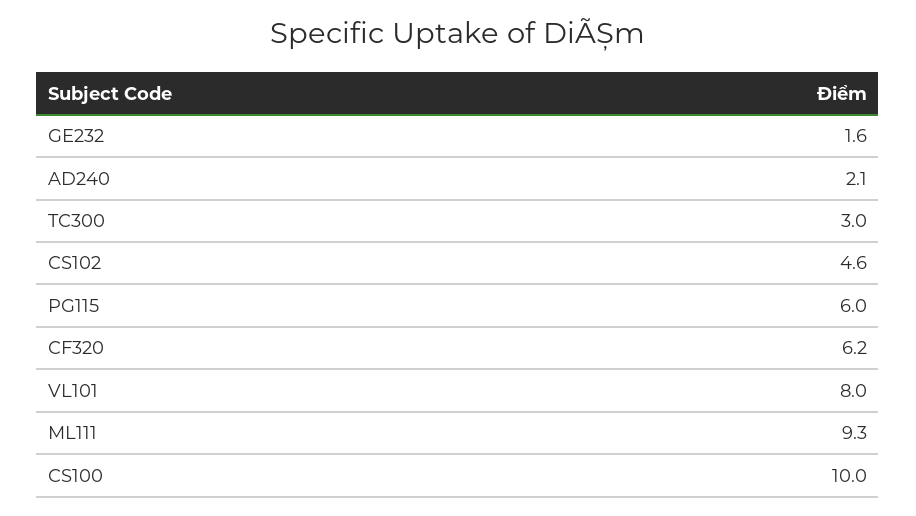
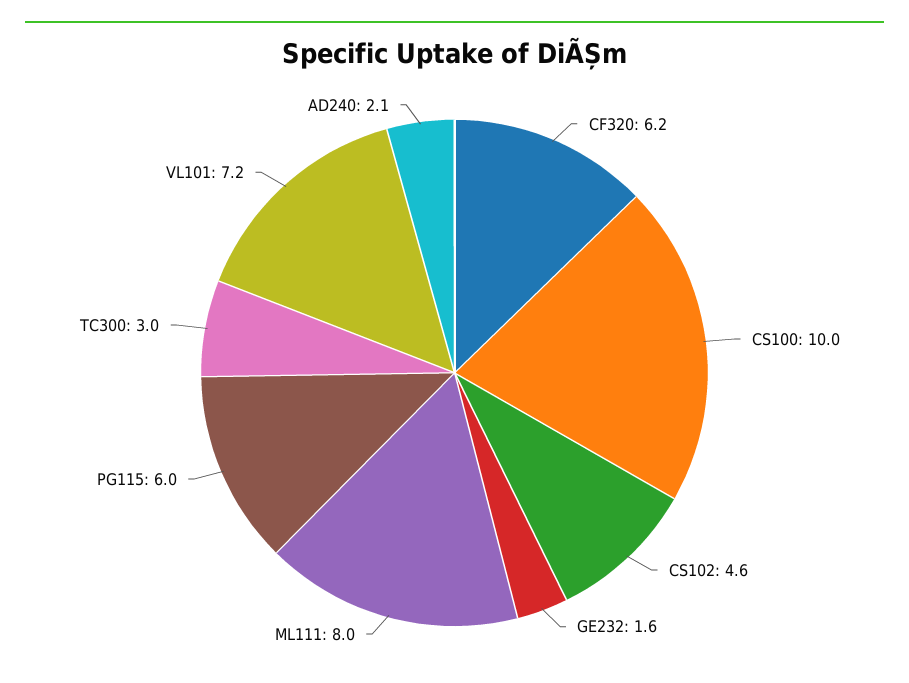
VL101: 8 -> 7.2
ML111: 9.3 -> 8

